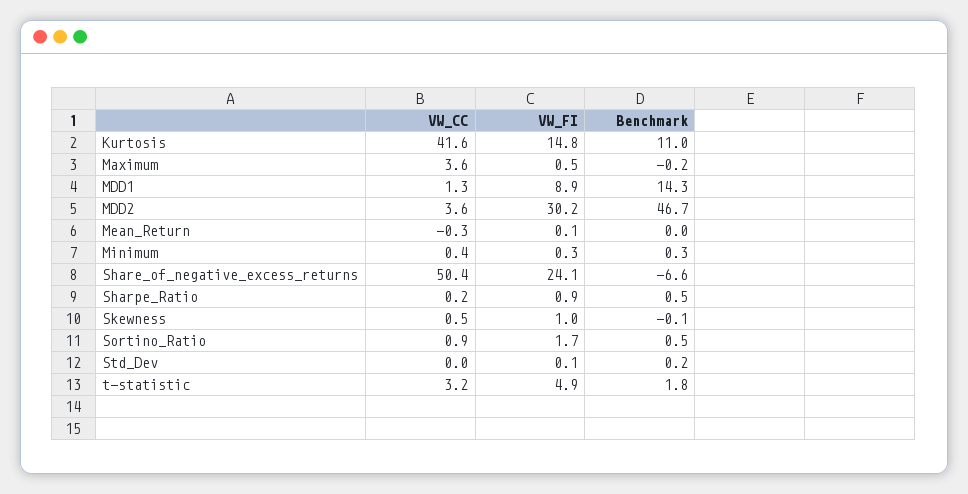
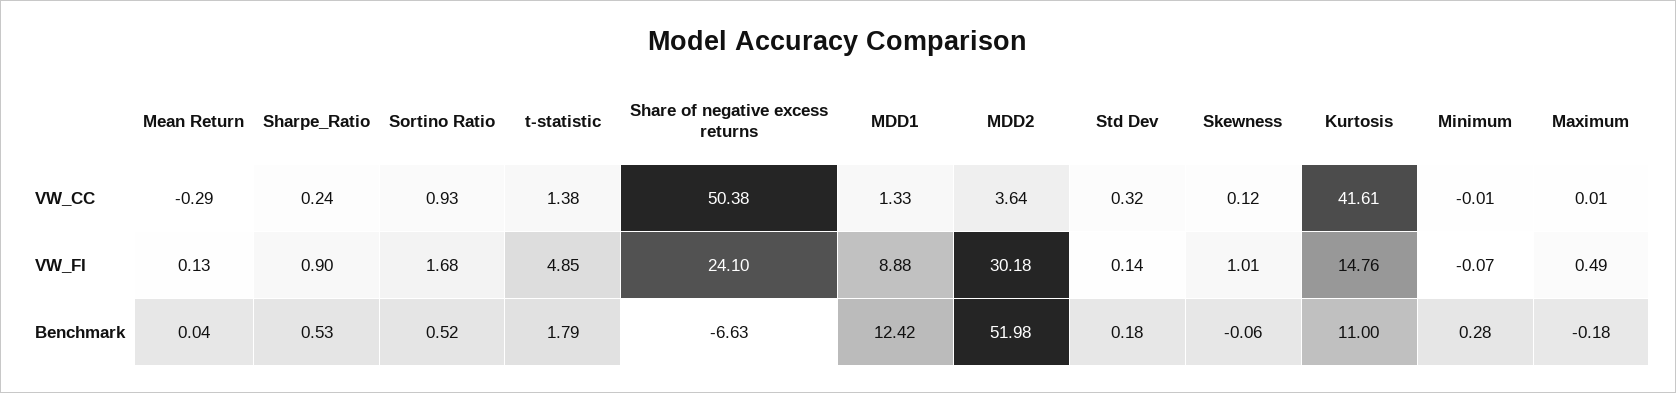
VW_CC, Maximum: 3.6 -> 0.01
Benchmark, MDD1: 14.3 -> 12.42
Benchmark, MDD2: 46.7 -> 51.98
VW_CC, Minimum: 0.4 -> -0.01
VW_FI, Minimum: 0.3 -> -0.07
VW_CC, Skewness: 0.5 -> 0.12
VW_CC, Std_Dev: 0 -> 0.32
VW_CC, t-statistic: 3.2 -> 1.38

